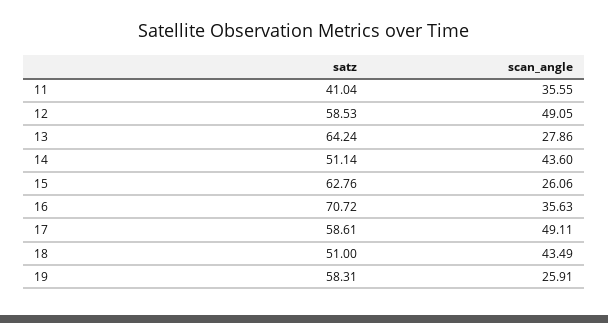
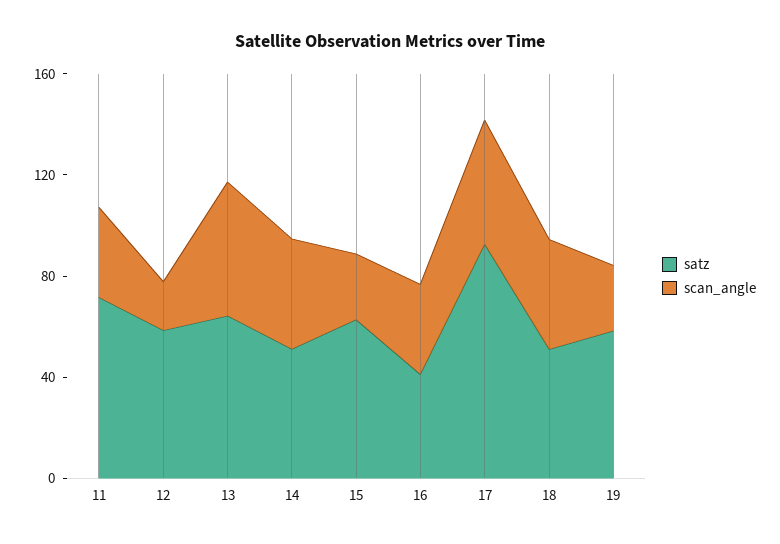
satz, 11: 41.04 -> 70
scan_angle, 12: 49.05 -> 20
scan_angle, 13: 27.86 -> 50
satz, 16: 70.72 -> 40
satz, 17: 58.61 -> 90

